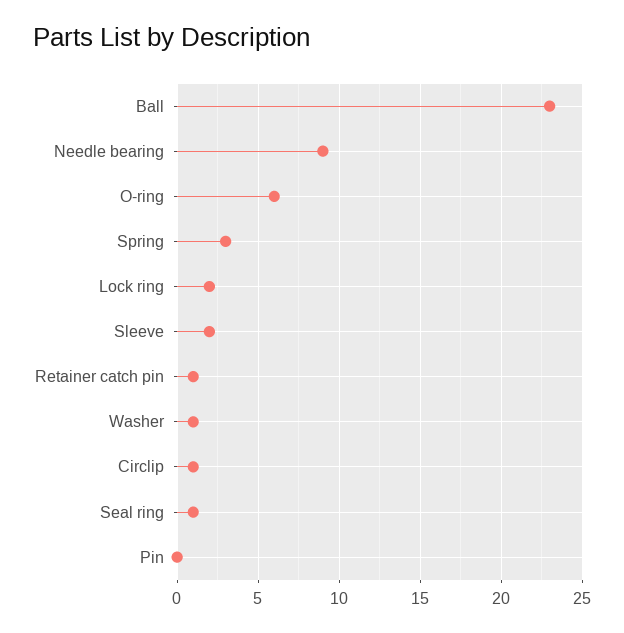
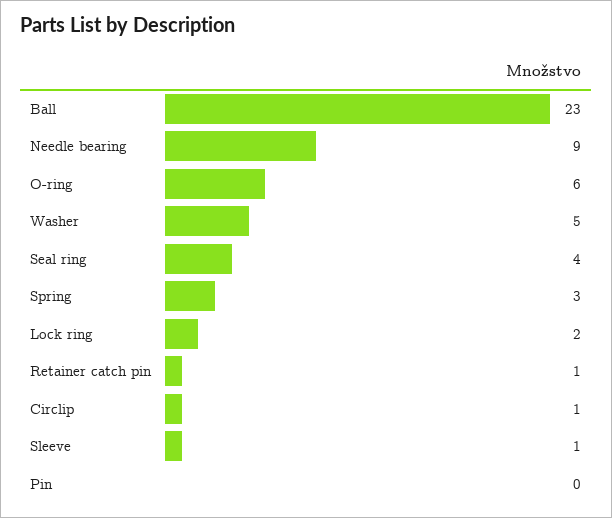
Sleeve: 2 -> 1
Washer: 1 -> 5
Seal ring: 1 -> 4

